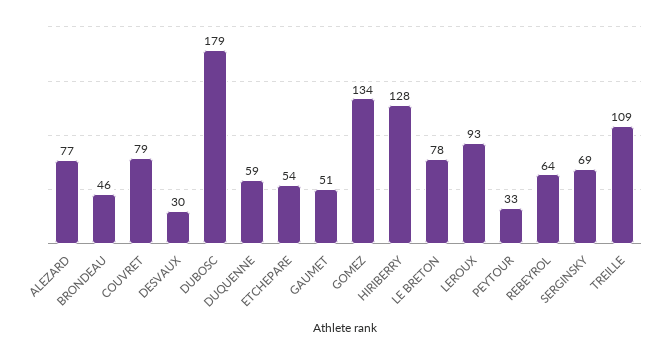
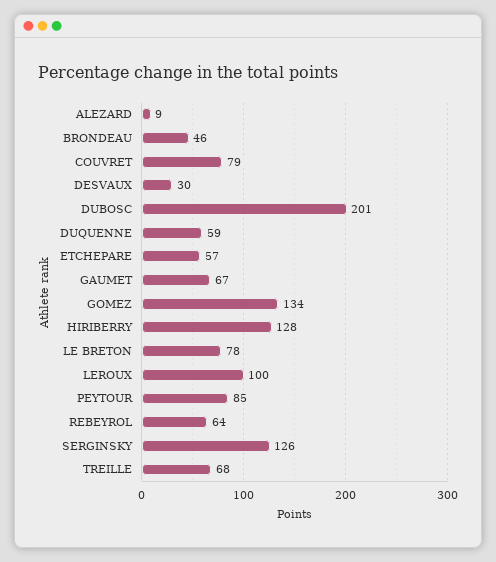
ALEZARD: 77 -> 9
DUBOSC: 179 -> 201
ETCHEPARE: 54 -> 57
GAUMET: 51 -> 67
LEROUX: 93 -> 100
PEYTOUR: 33 -> 85
SERGINSKY: 69 -> 126
TREILLE: 109 -> 68

